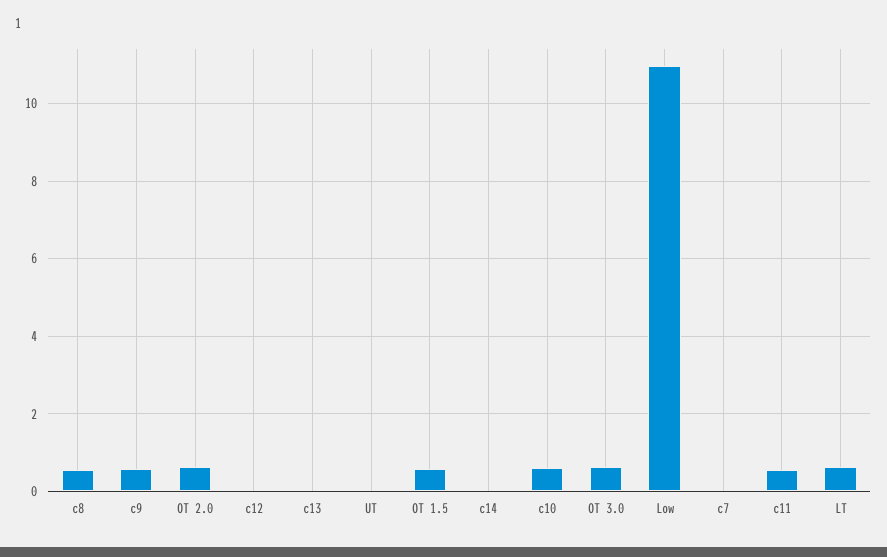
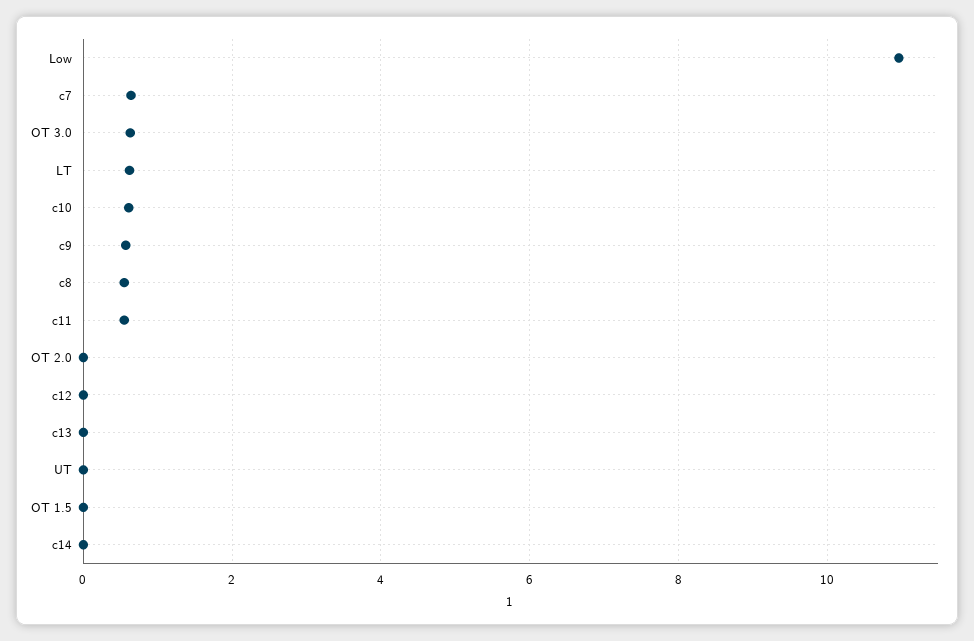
OT 2.0: 0.6 -> 0
OT 1.5: 0.6 -> 0
c7: 0 -> 0.6

